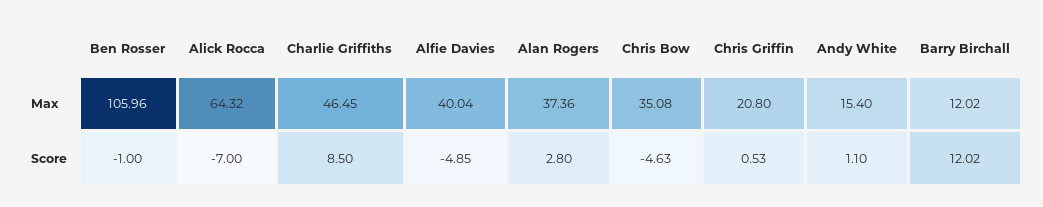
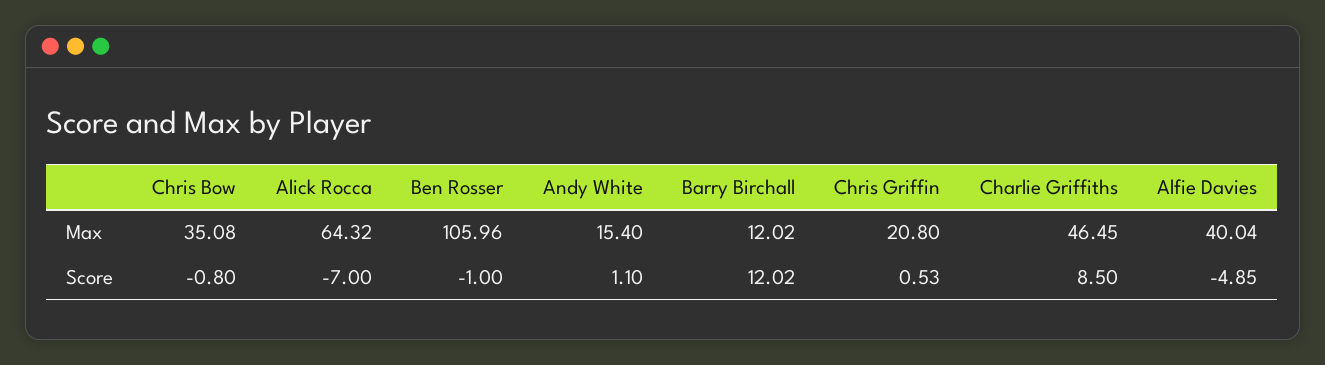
Alan Rogers, Max: 37.36 -> none
Alan Rogers, Score: 2.8 -> none
Chris Bow, Score: -4.63 -> -0.8

